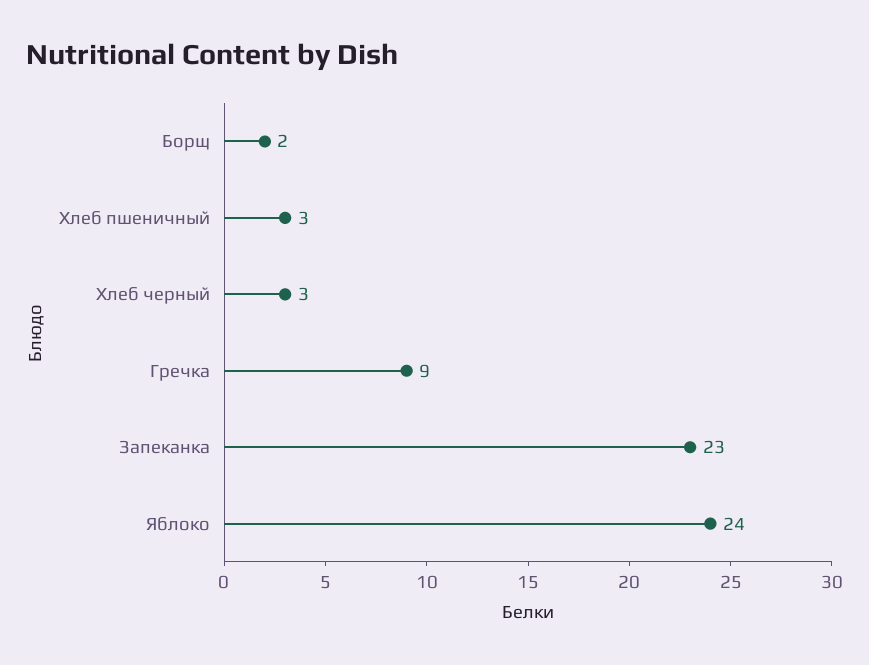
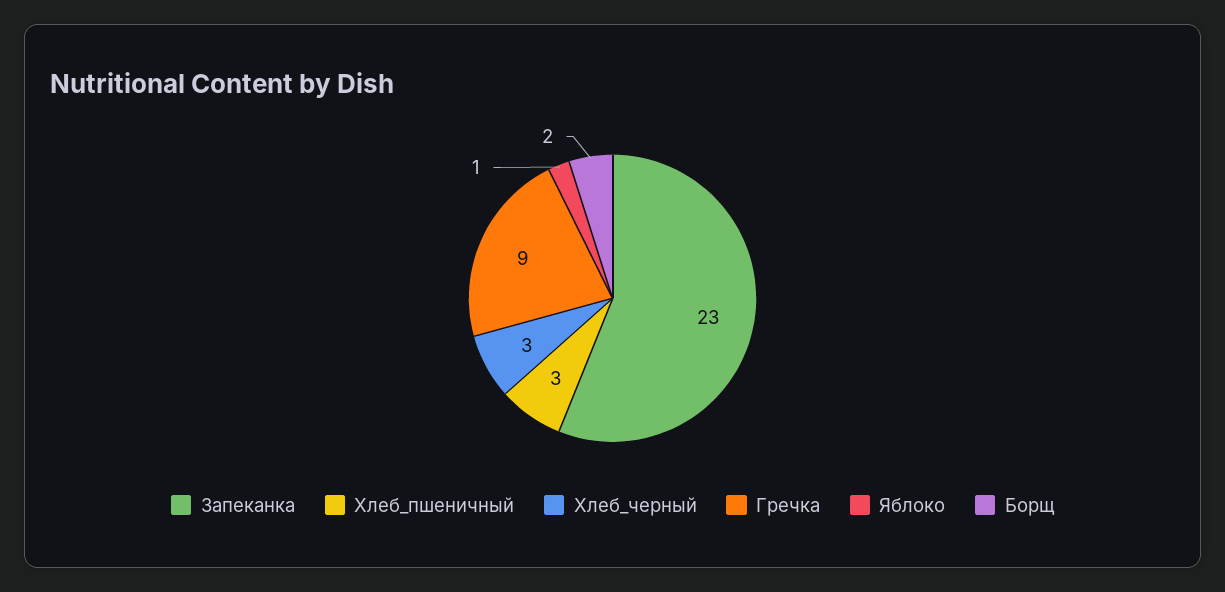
Яблоко: 24 -> 1

